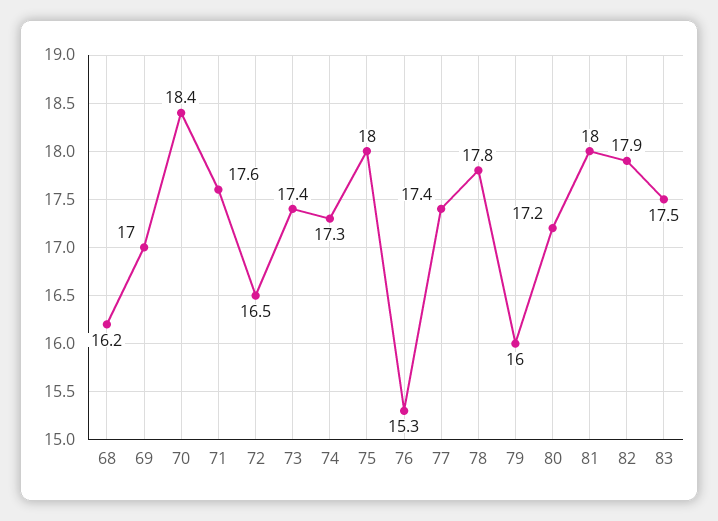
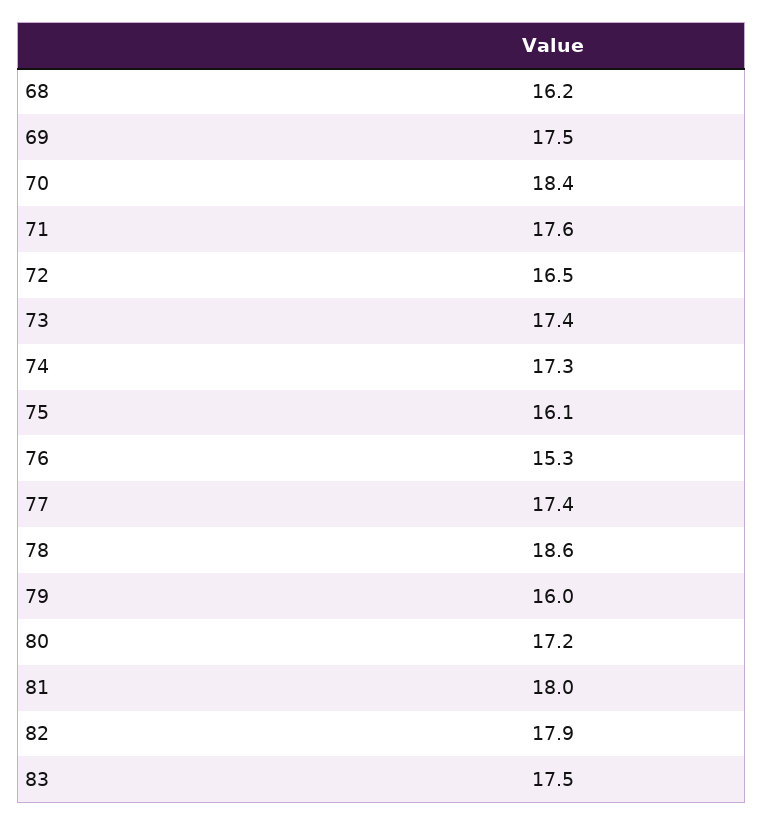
69: 17 -> 17.5
75: 18 -> 16.1
78: 17.8 -> 18.6

